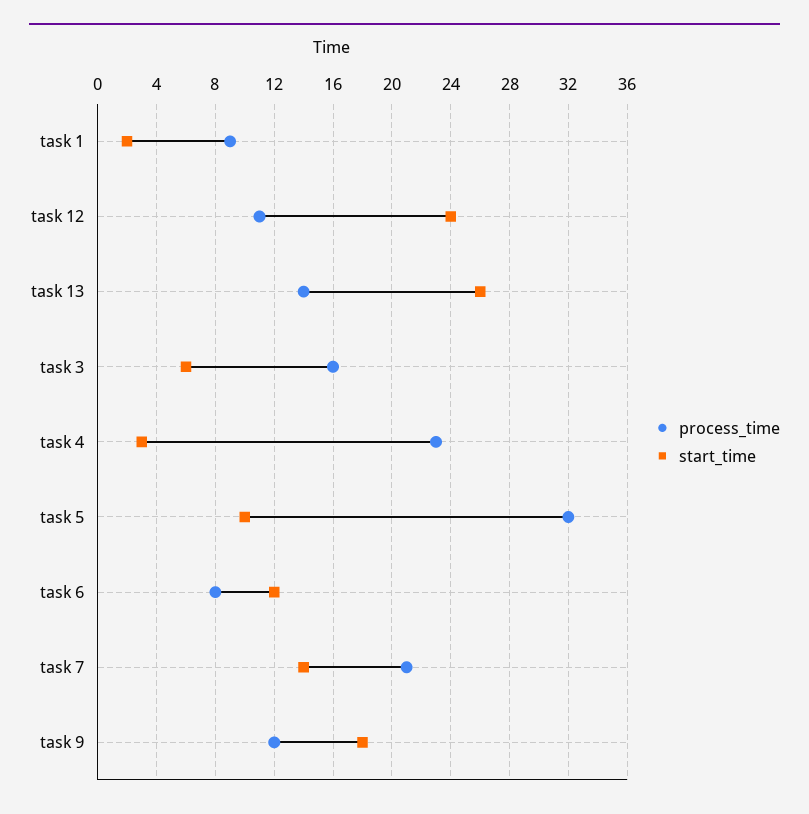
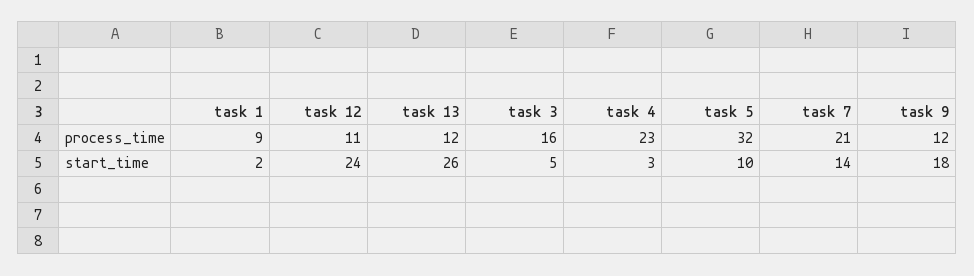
process_time, task 13: 14 -> 12
start_time, task 3: 6 -> 5
process_time, task 6: 8 -> none
start_time, task 6: 12 -> none

